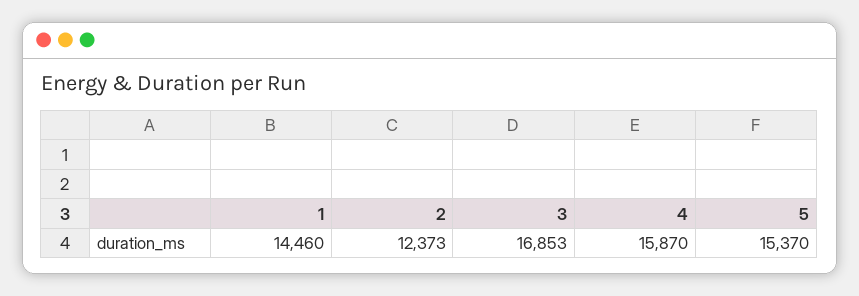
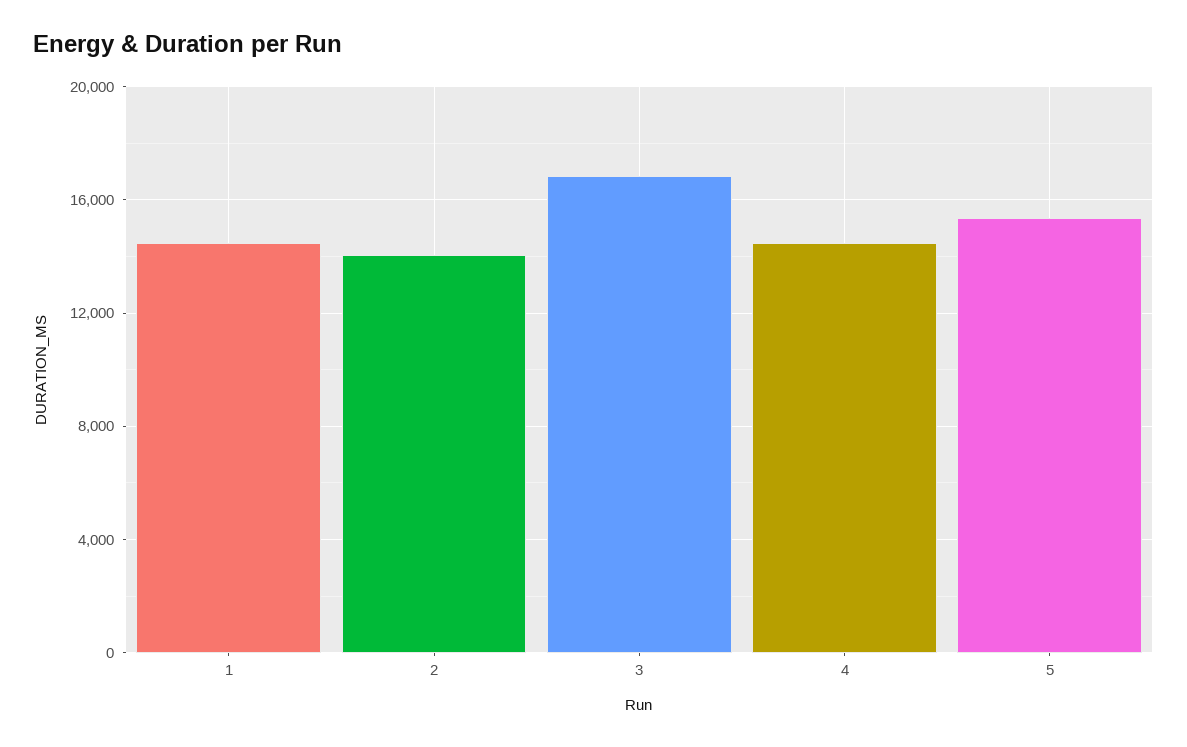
2: 12373 -> 14000
4: 15870 -> 14500

